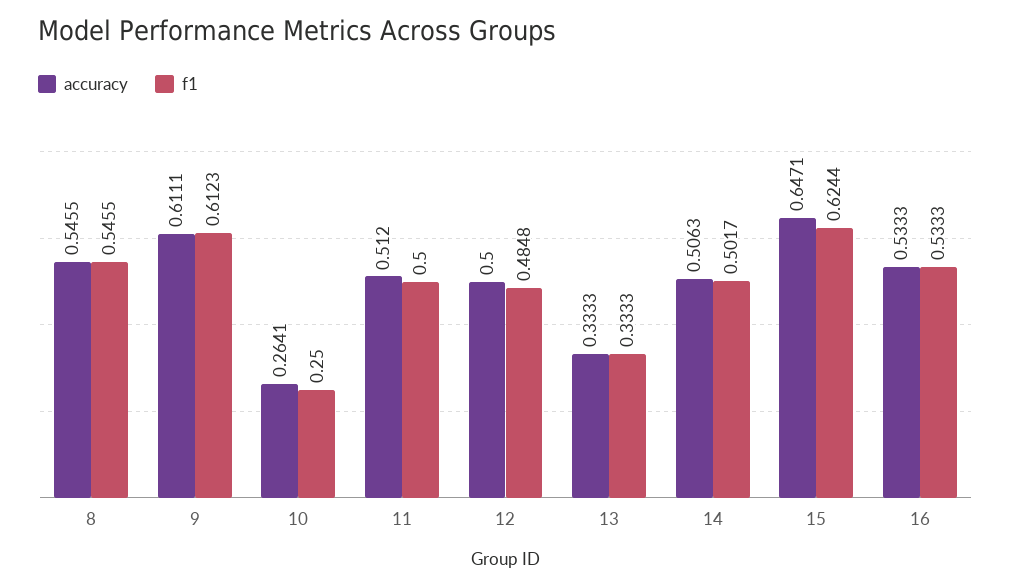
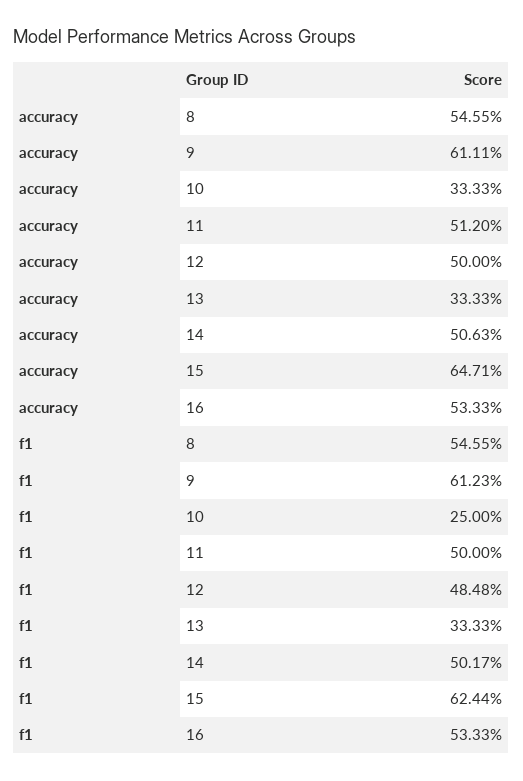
accuracy, 10: 0.2641 -> 0.3333

